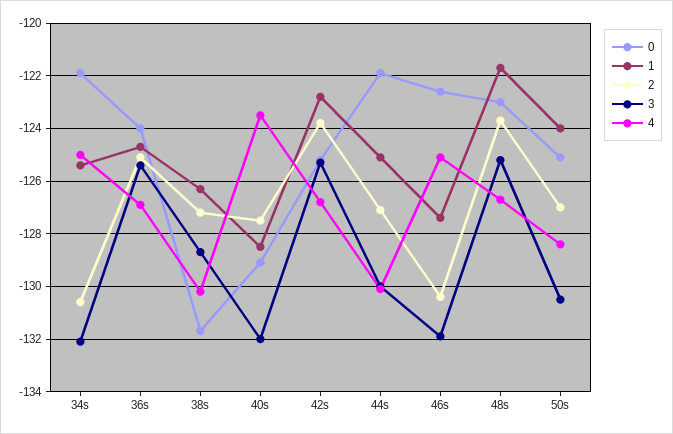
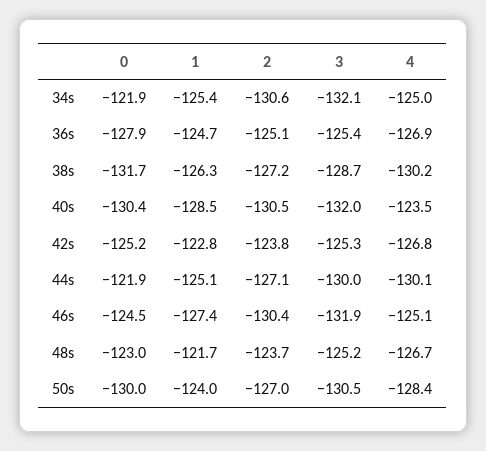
0, 36s: -124 -> -127.9
0, 40s: -129 -> -130.4
2, 40s: -127.5 -> -130.5
0, 46s: -122.5 -> -124.5
0, 50s: -125 -> -130

